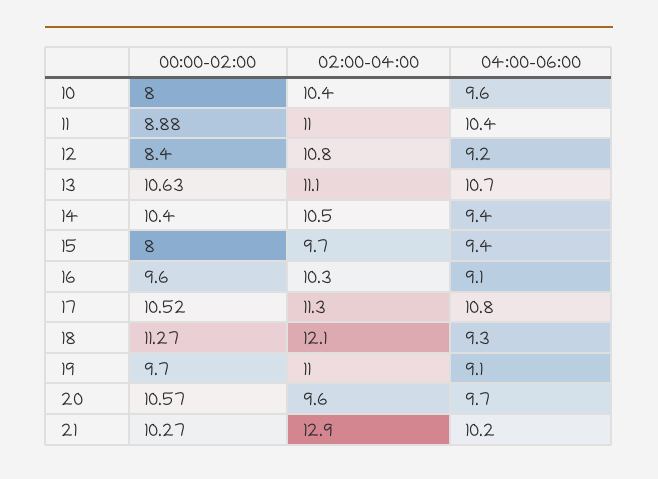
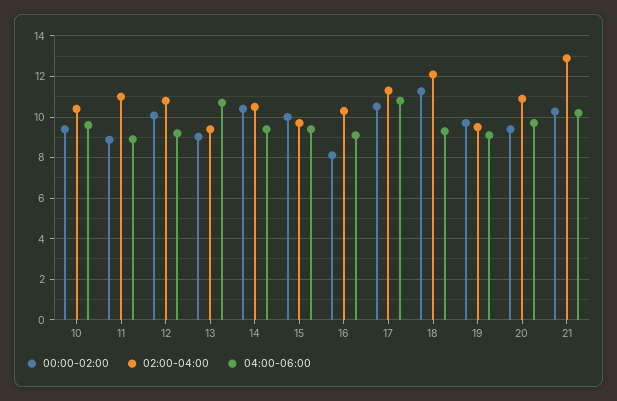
00:00-02:00, 10: 8 -> 9.5
04:00-06:00, 11: 10.4 -> 9
00:00-02:00, 12: 8.4 -> 10
00:00-02:00, 13: 10.63 -> 9
02:00-04:00, 13: 11.1 -> 9.5
00:00-02:00, 15: 8 -> 10
00:00-02:00, 16: 9.6 -> 8
02:00-04:00, 19: 11 -> 9.5
00:00-02:00, 20: 10.57 -> 9.5
02:00-04:00, 20: 9.6 -> 11

